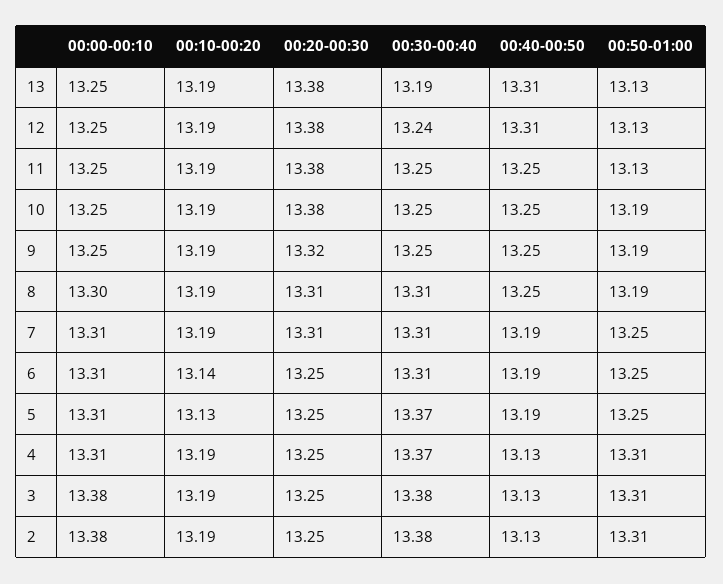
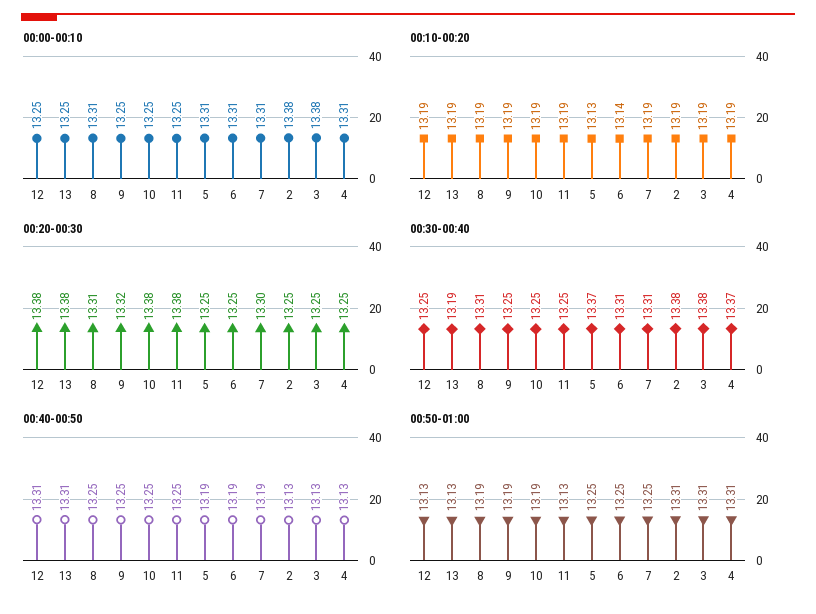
00:30-00:40, 12: 13.24 -> 13.25
00:00-00:10, 8: 13.3 -> 13.31
00:20-00:30, 7: 13.31 -> 13.3

